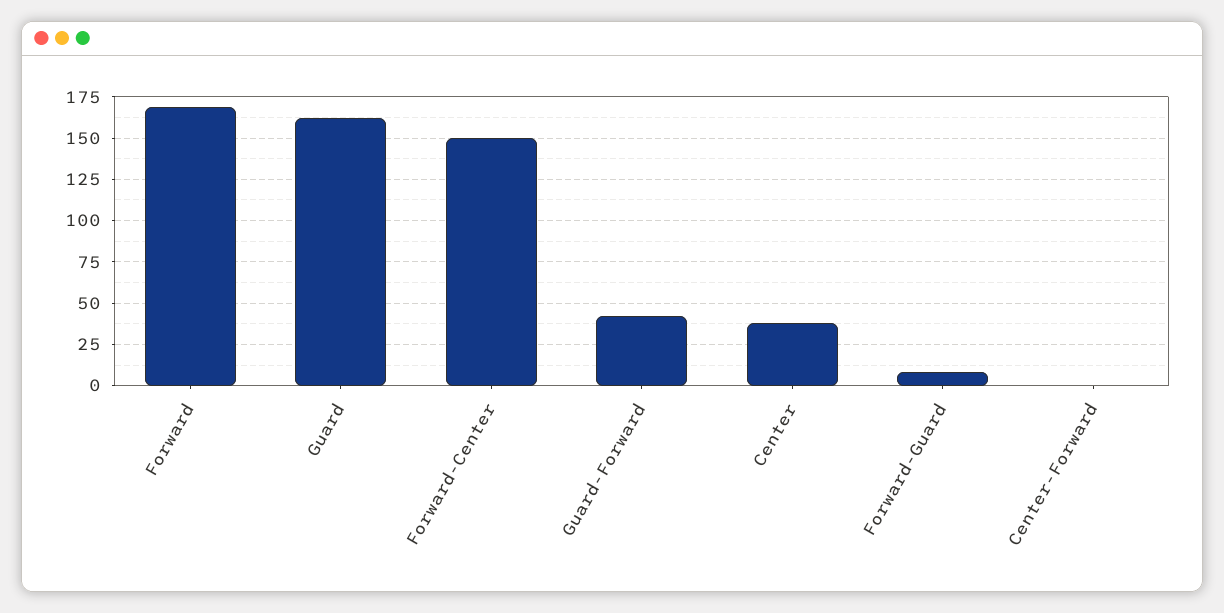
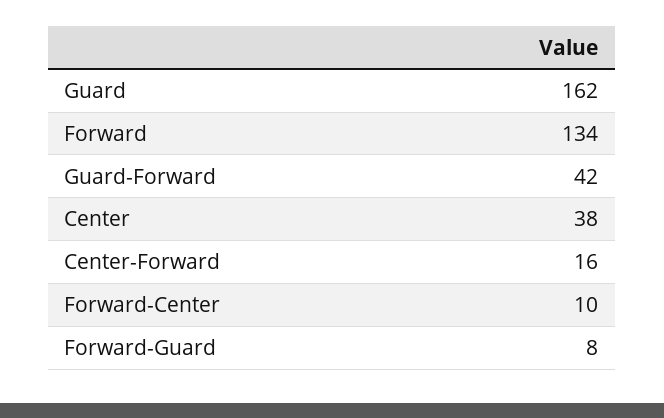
Forward: 170 -> 134
Forward-Center: 150 -> 10
Center-Forward: 0 -> 16

